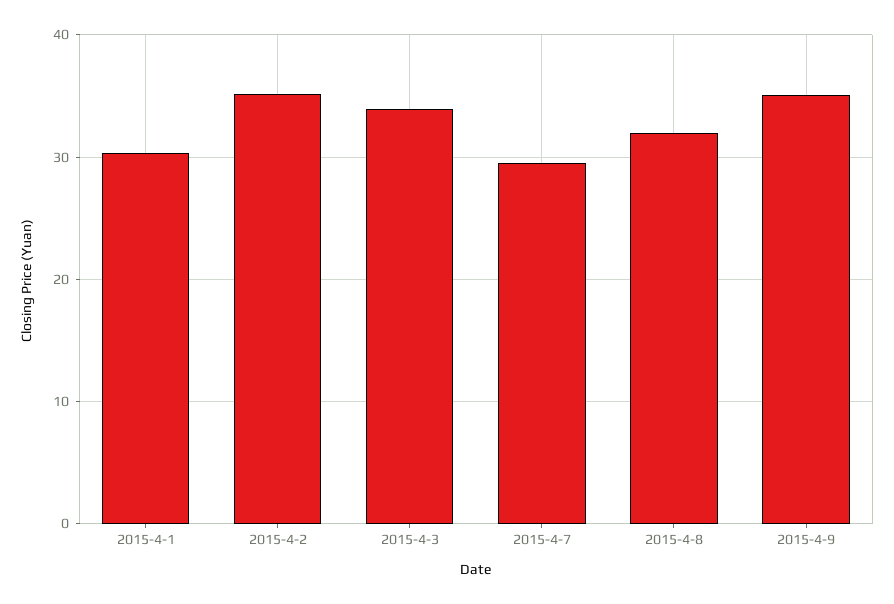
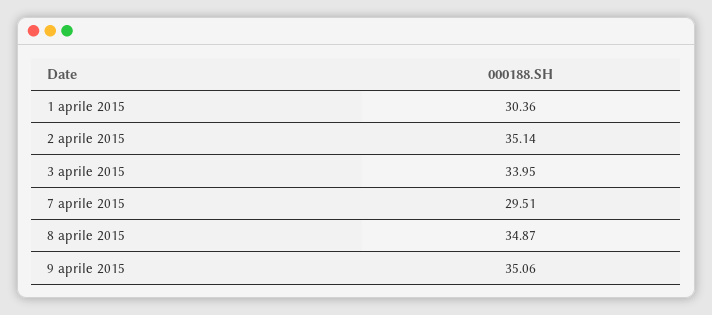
2015-4-8: 32 -> 34.87

